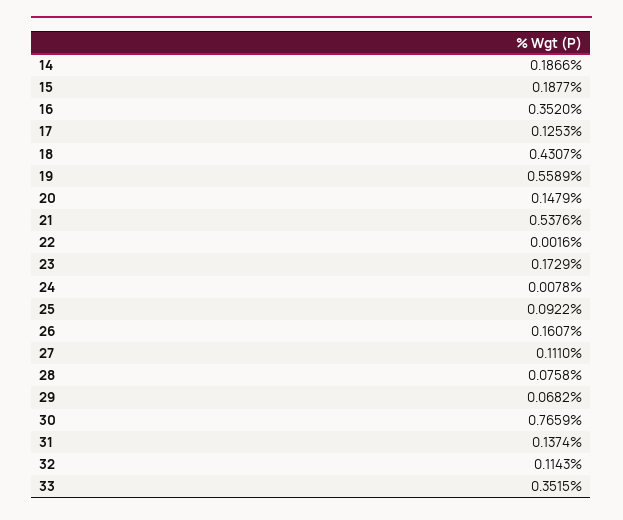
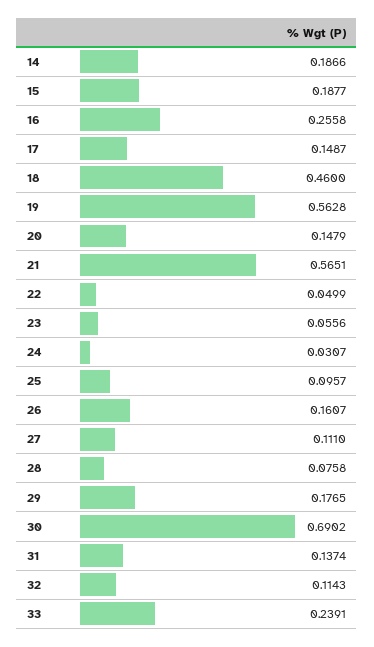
16: 0.352 -> 0.2558
17: 0.1253 -> 0.1487
18: 0.4307 -> 0.46
19: 0.5589 -> 0.5628
21: 0.5376 -> 0.5651
22: 0.0016 -> 0.0499
23: 0.1729 -> 0.0556
24: 0.0078 -> 0.0307
25: 0.0922 -> 0.0957
29: 0.0682 -> 0.1765
30: 0.7659 -> 0.6902
33: 0.3515 -> 0.2391

